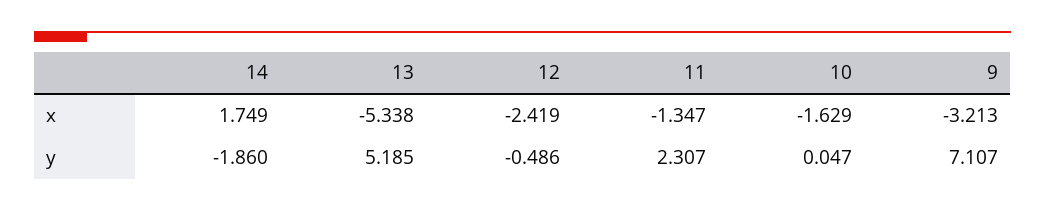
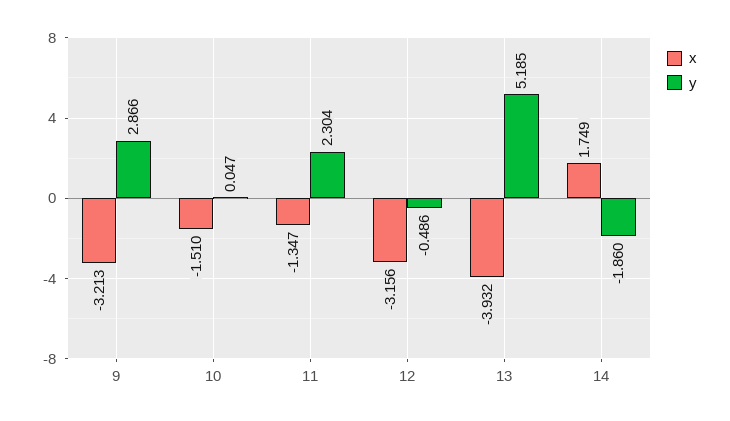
x, 13: -5.338 -> -3.932
x, 12: -2.419 -> -3.156
x, 10: -1.629 -> -1.51
y, 11: 2.307 -> 2.304
y, 9: 7.107 -> 2.866

